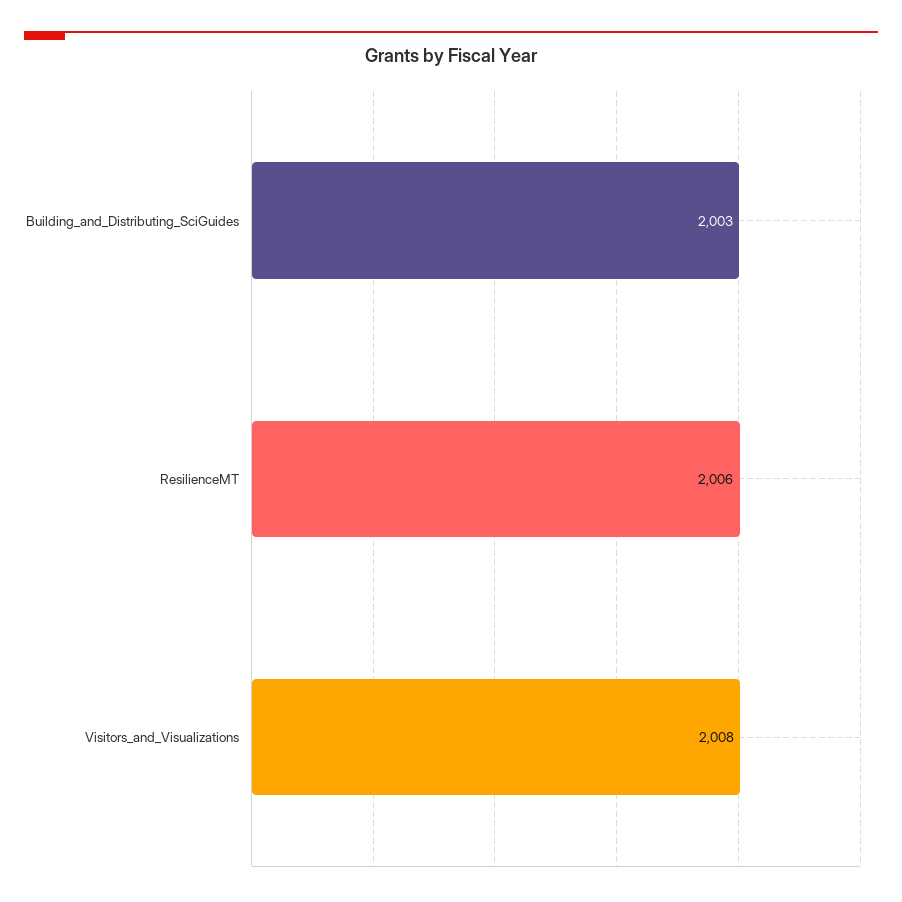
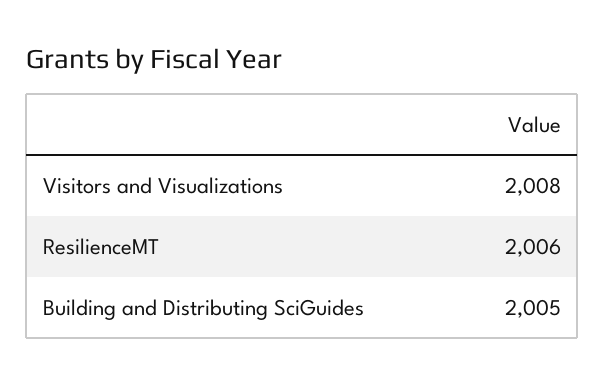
Building_and_Distributing_SciGuides: 2003 -> 2005

